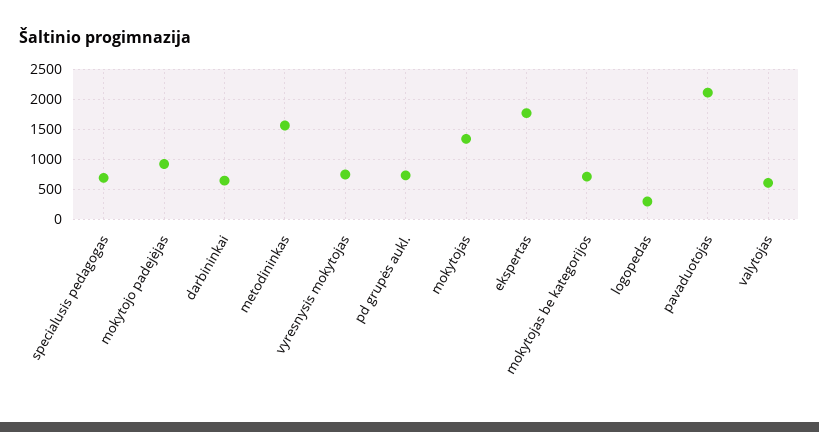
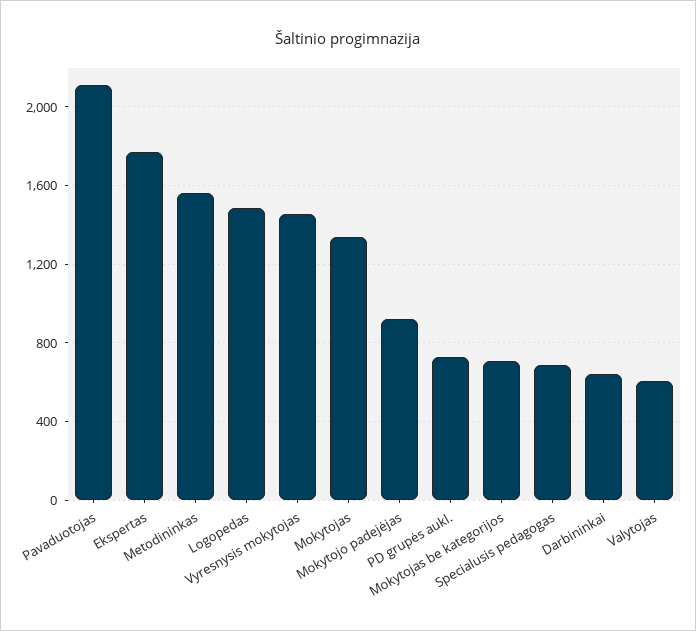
vyresnysis mokytojas: 750 -> 1450
logopedas: 250 -> 1500

